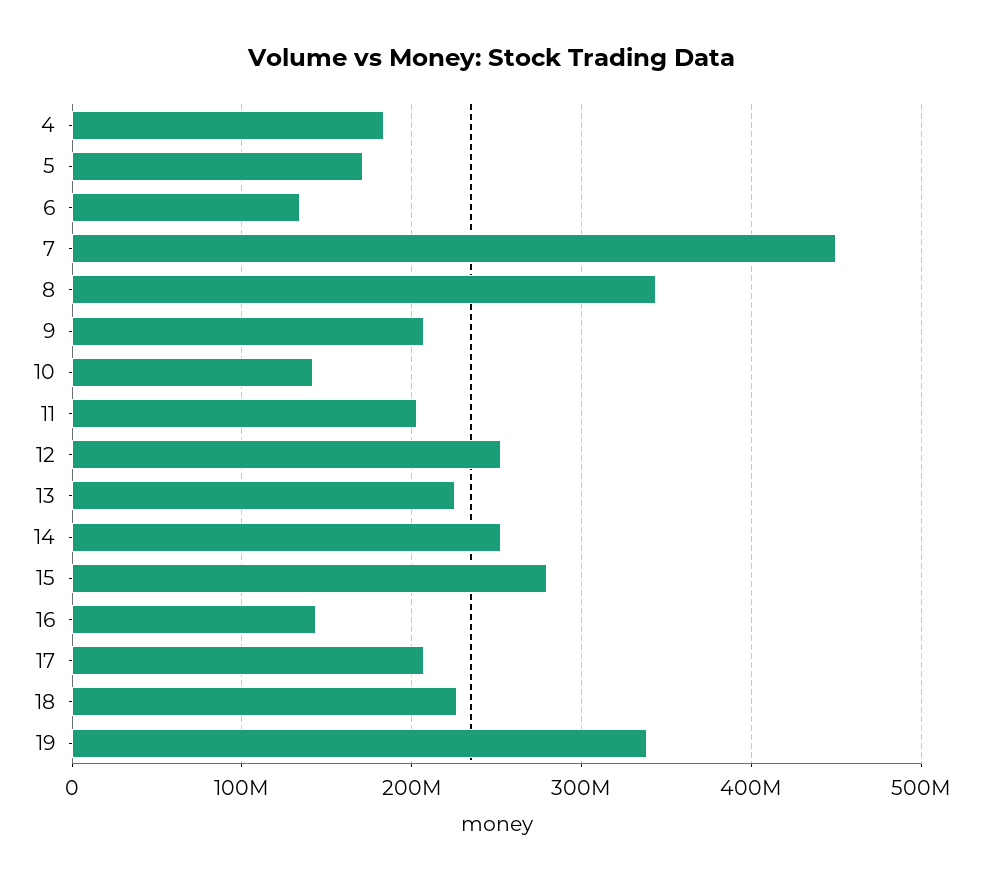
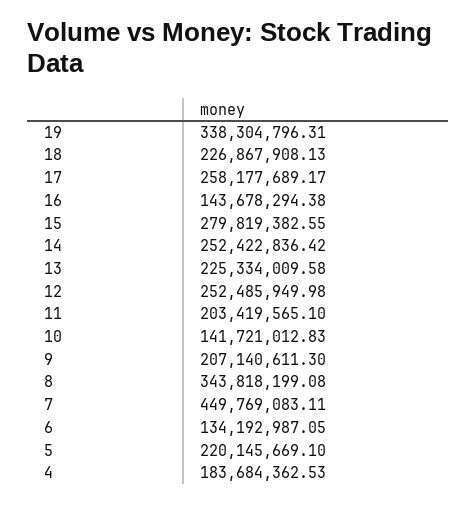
5: 170000000 -> 220145669.1
17: 210000000 -> 258177689.17

